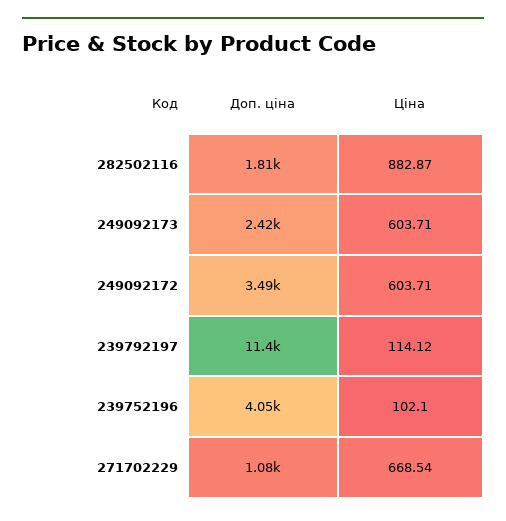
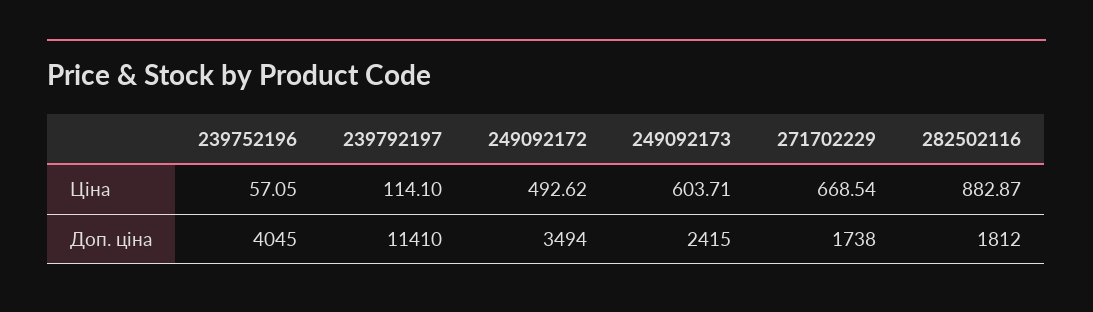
Ціна, 249092172: 603.71 -> 492.62
Ціна, 239792197: 114.12 -> 114.1
Ціна, 239752196: 102.1 -> 57.05
Доп. ціна, 271702229: 1080 -> 1738

